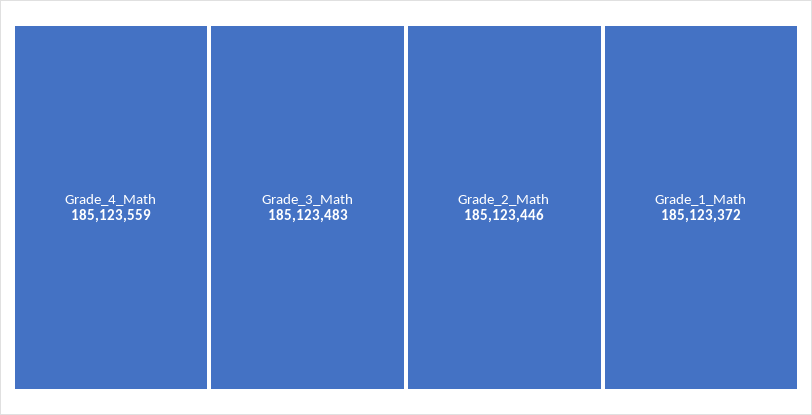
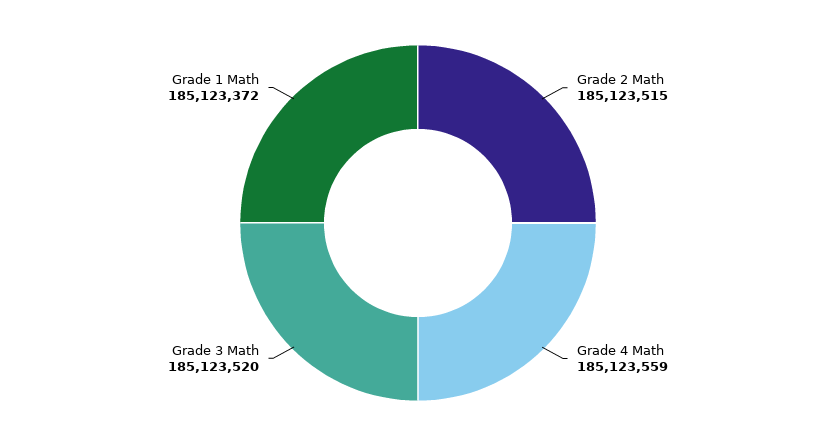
Grade_3_Math: 185123483 -> 185123520
Grade_2_Math: 185123446 -> 185123515

